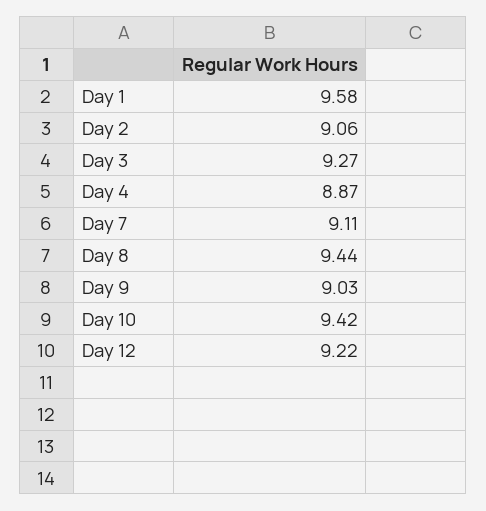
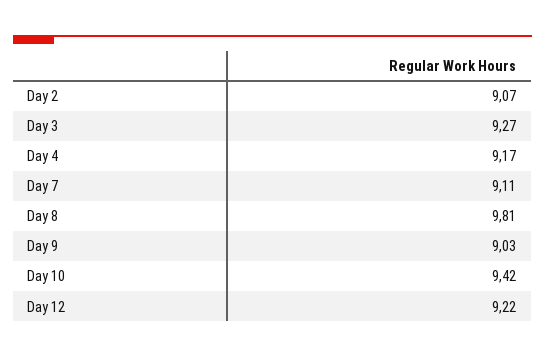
Day 1: 9.58 -> none
Day 2: 9.06 -> 9.07
Day 4: 8.87 -> 9.17
Day 8: 9.44 -> 9.81

